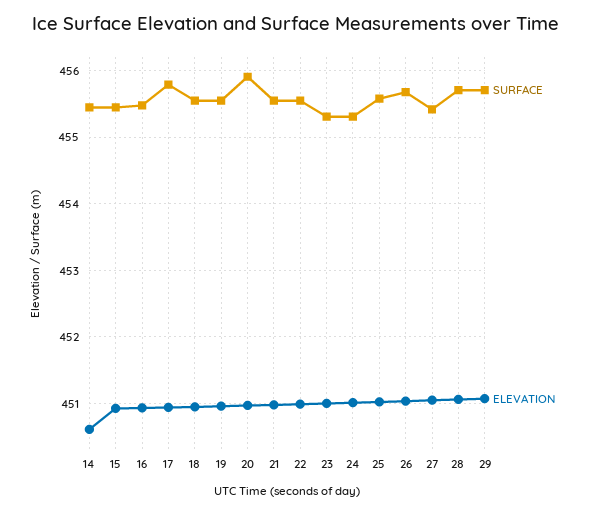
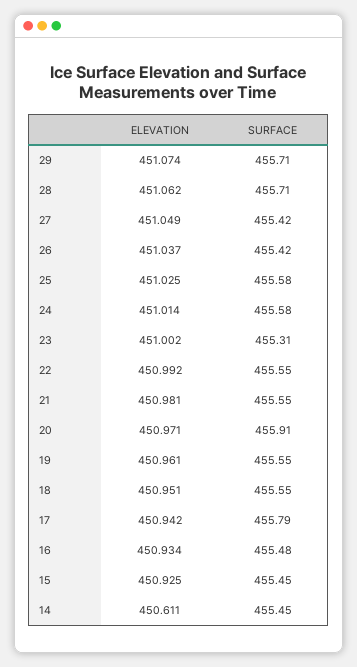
SURFACE, 24: 455.3 -> 455.58
SURFACE, 26: 455.7 -> 455.42

